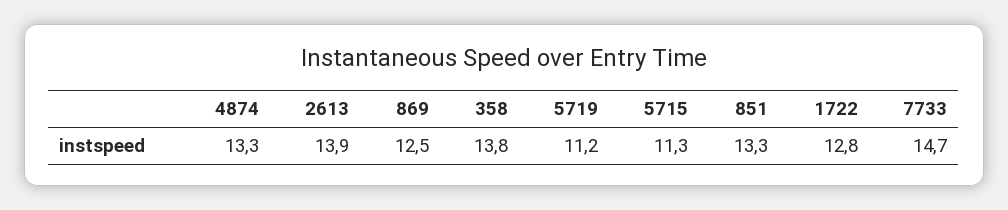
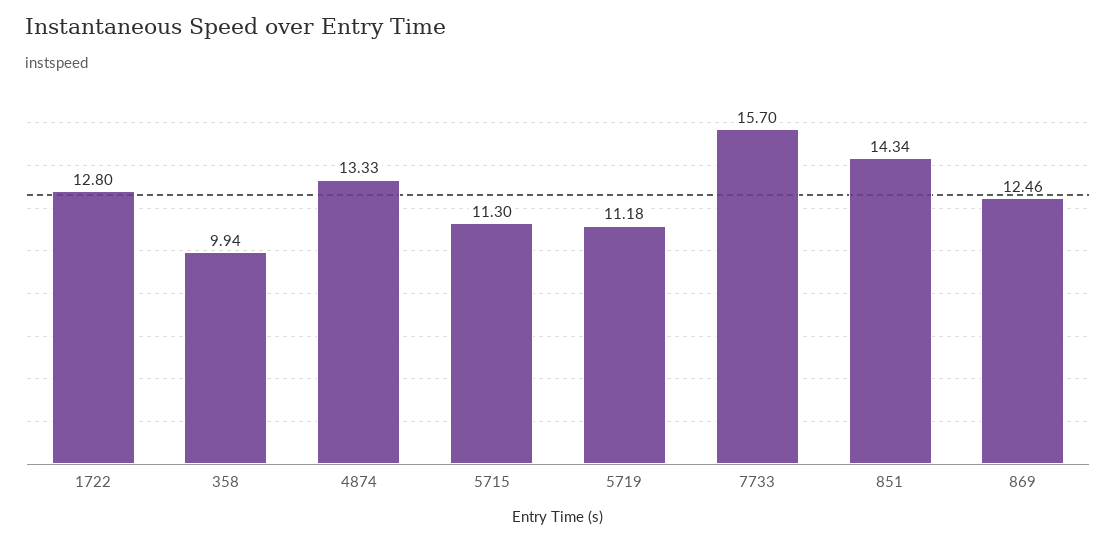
2613: 13.9 -> none
358: 13.8 -> 9.94
851: 13.3 -> 14.34
7733: 14.7 -> 15.7

